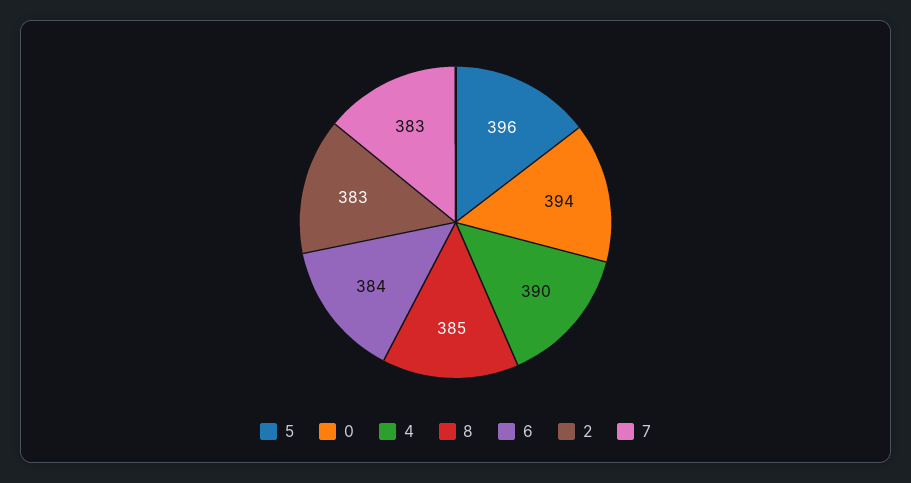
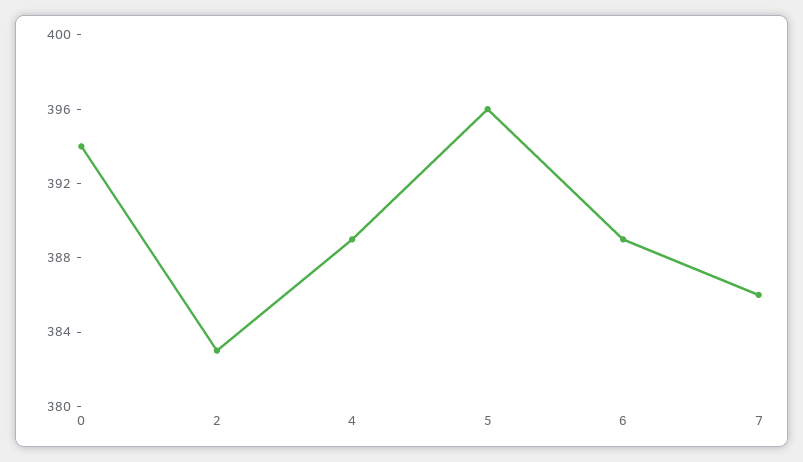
4: 390 -> 389
8: 385 -> none
6: 384 -> 389
7: 383 -> 386

